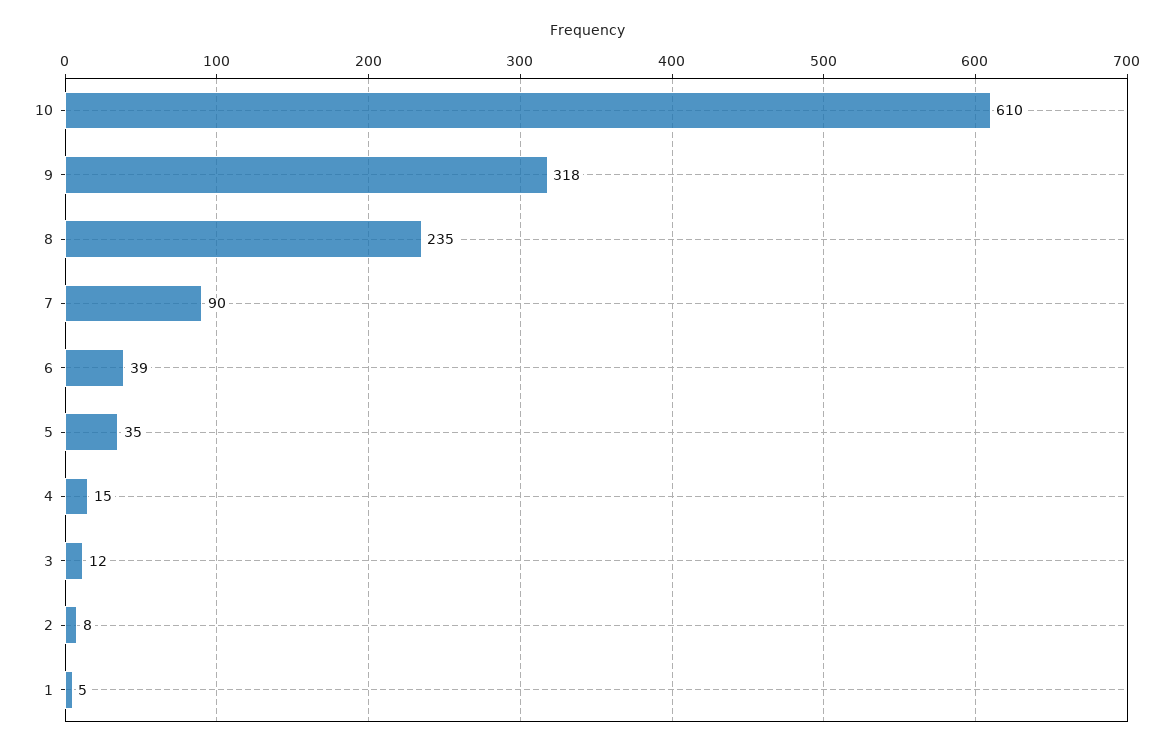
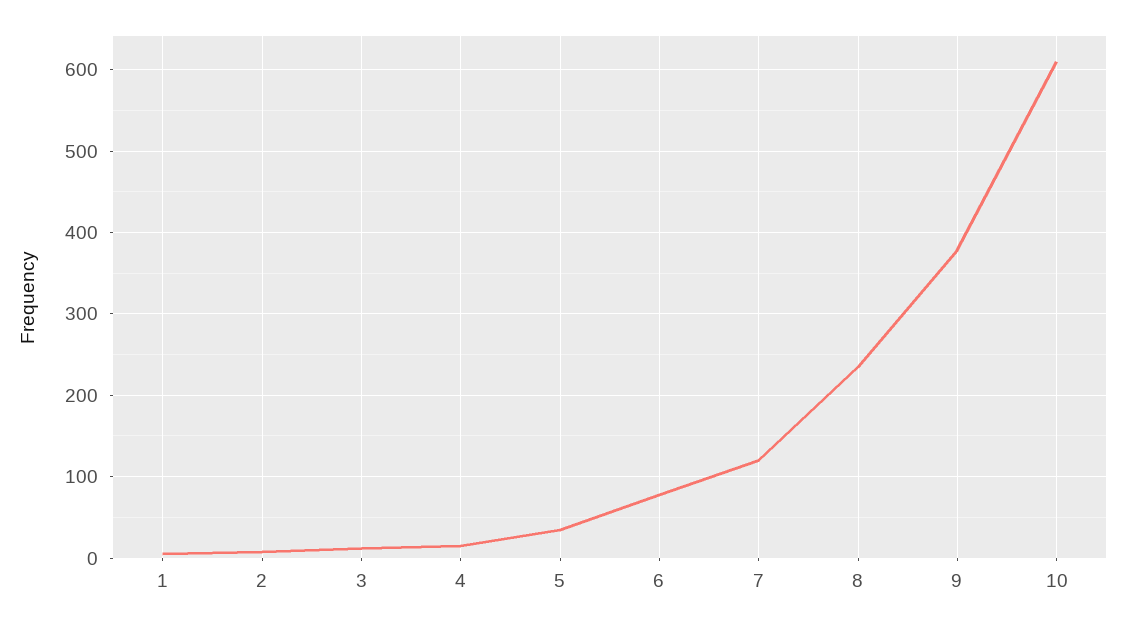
9: 318 -> 380
7: 90 -> 120
6: 39 -> 80

